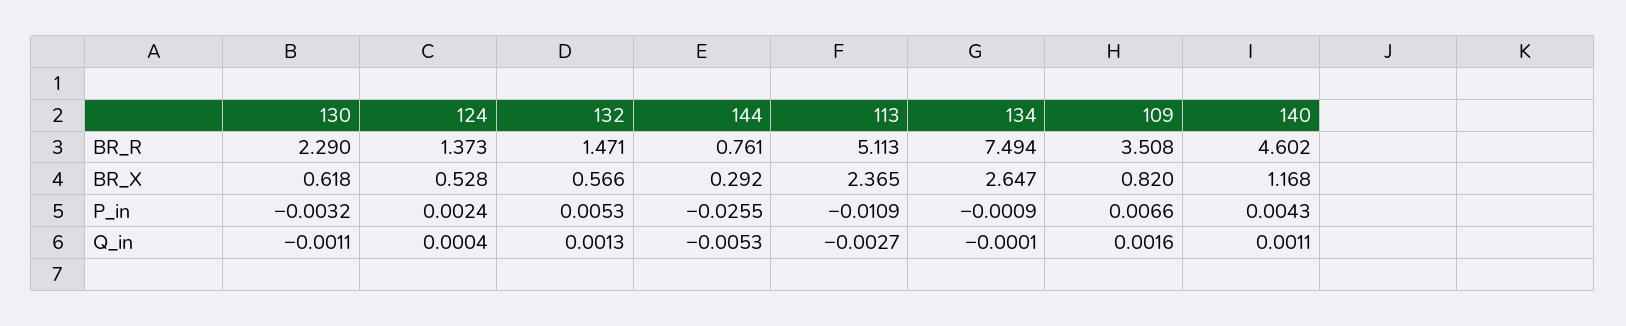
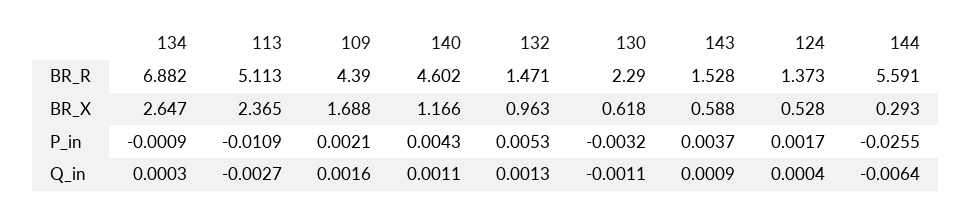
144, BR_R: 0.761 -> 5.591
134, BR_R: 7.494 -> 6.882
109, BR_R: 3.508 -> 4.39
132, BR_X: 0.566 -> 0.963
144, BR_X: 0.292 -> 0.293
109, BR_X: 0.82 -> 1.688
140, BR_X: 1.168 -> 1.166
124, P_in: 0.0024 -> 0.0017
109, P_in: 0.0066 -> 0.0021
144, Q_in: -0.0053 -> -0.0064
134, Q_in: -0.0001 -> 0.0003
143, BR_R: none -> 1.528
143, BR_X: none -> 0.588
143, P_in: none -> 0.0037
143, Q_in: none -> 0.0009

